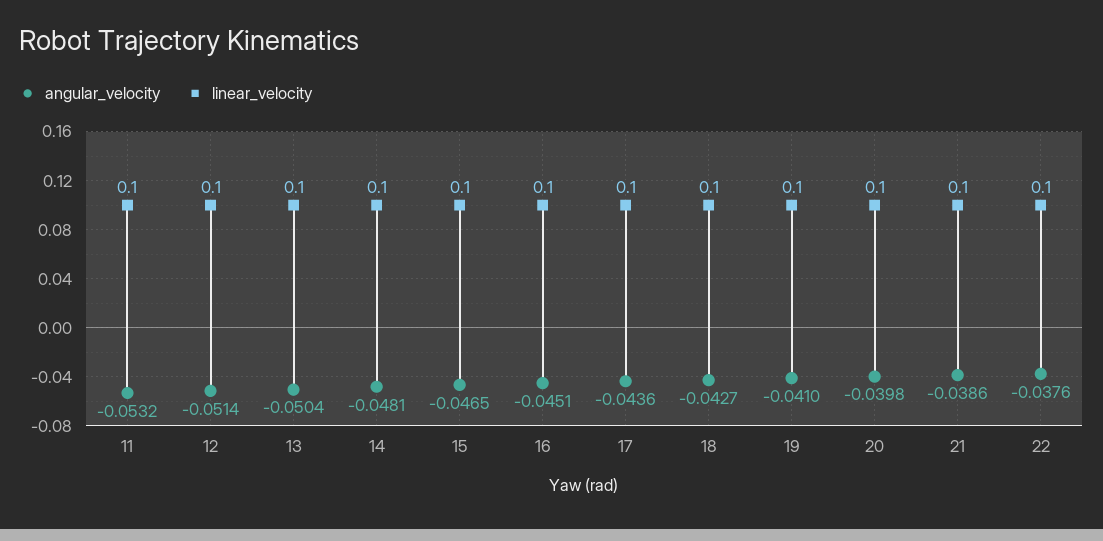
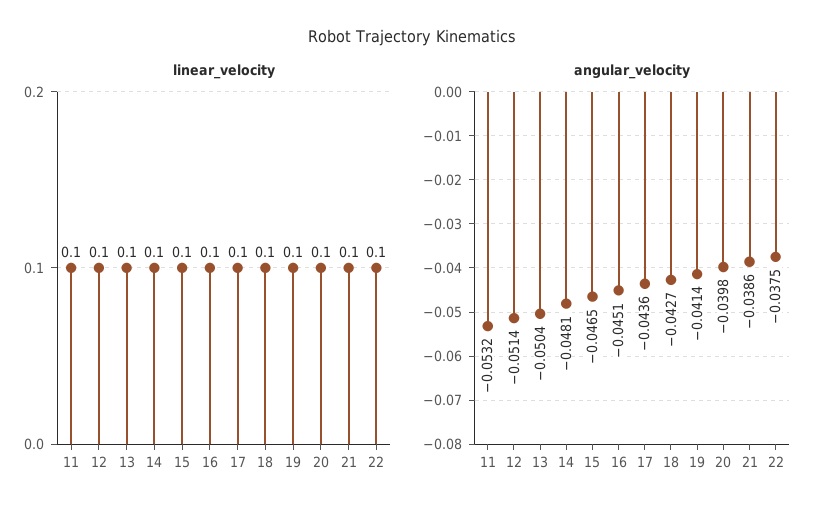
angular_velocity, 19: -0.041 -> -0.0414
angular_velocity, 22: -0.0376 -> -0.0375

